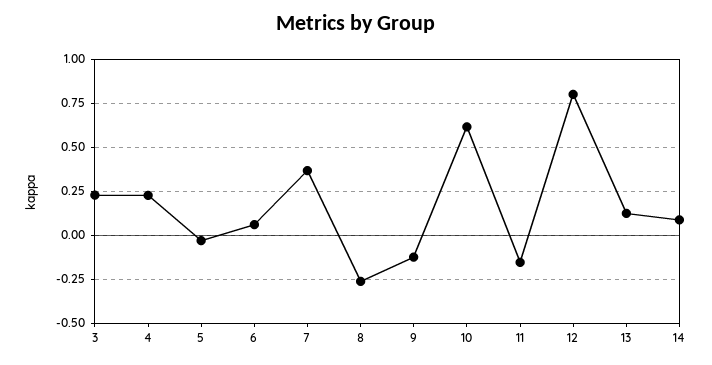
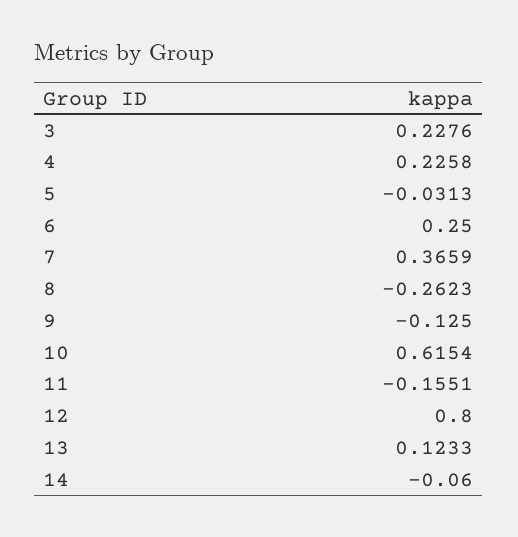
6: 0.05 -> 0.25
14: 0.1 -> -0.06

